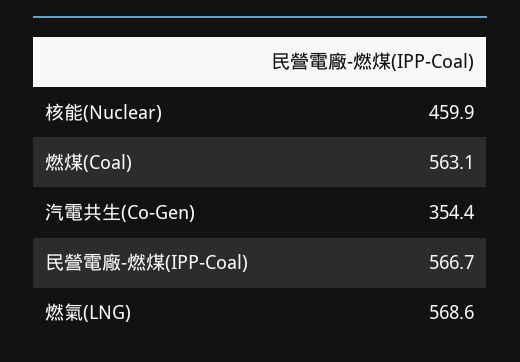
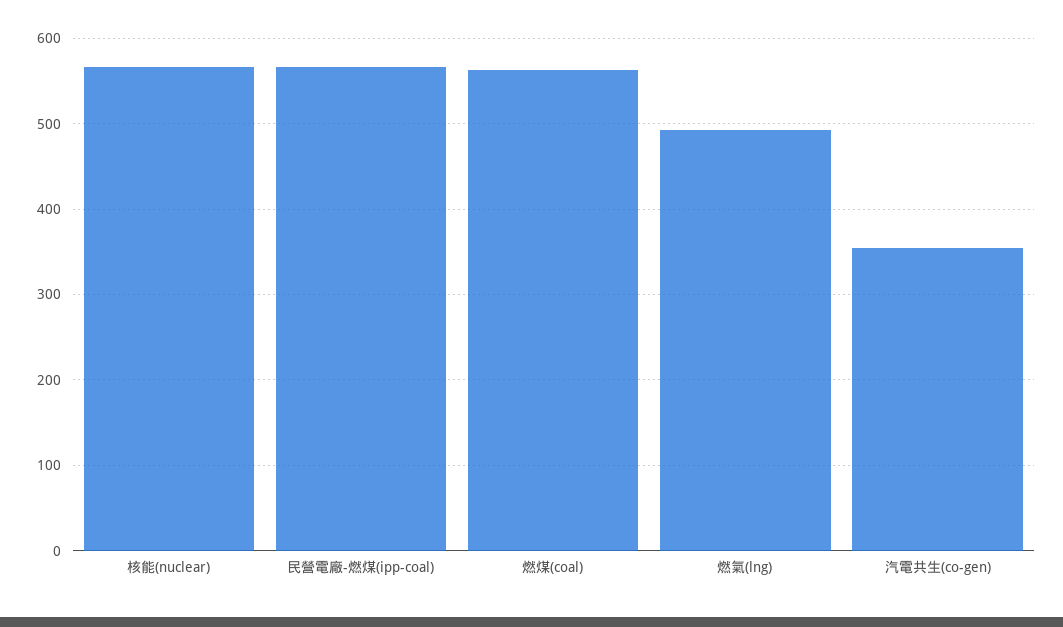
核能(Nuclear): 459.9 -> 570
燃氣(LNG): 568.6 -> 490

